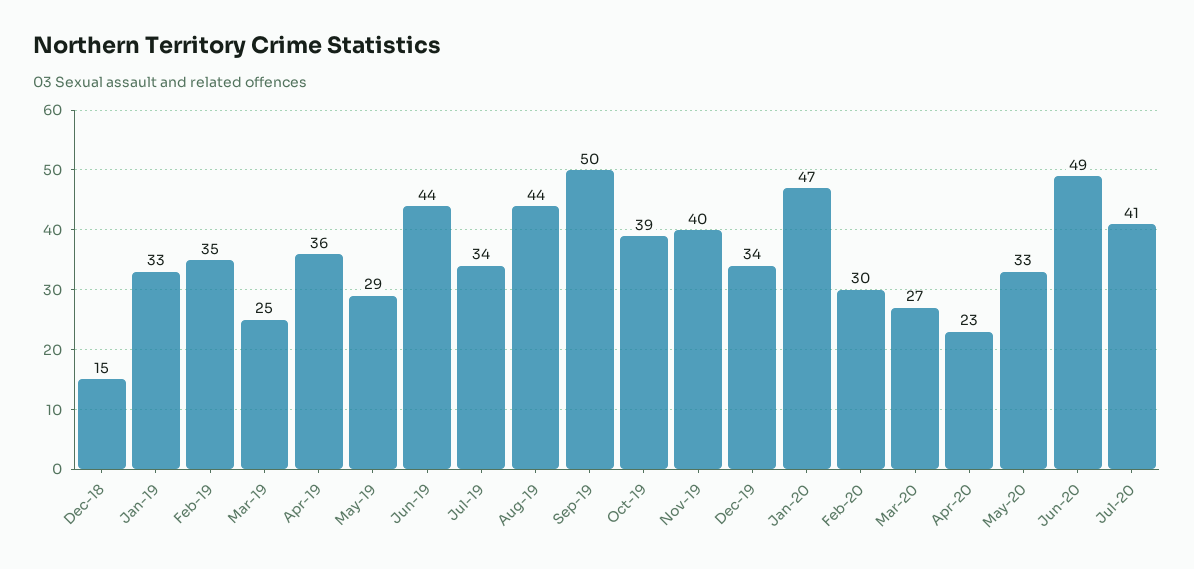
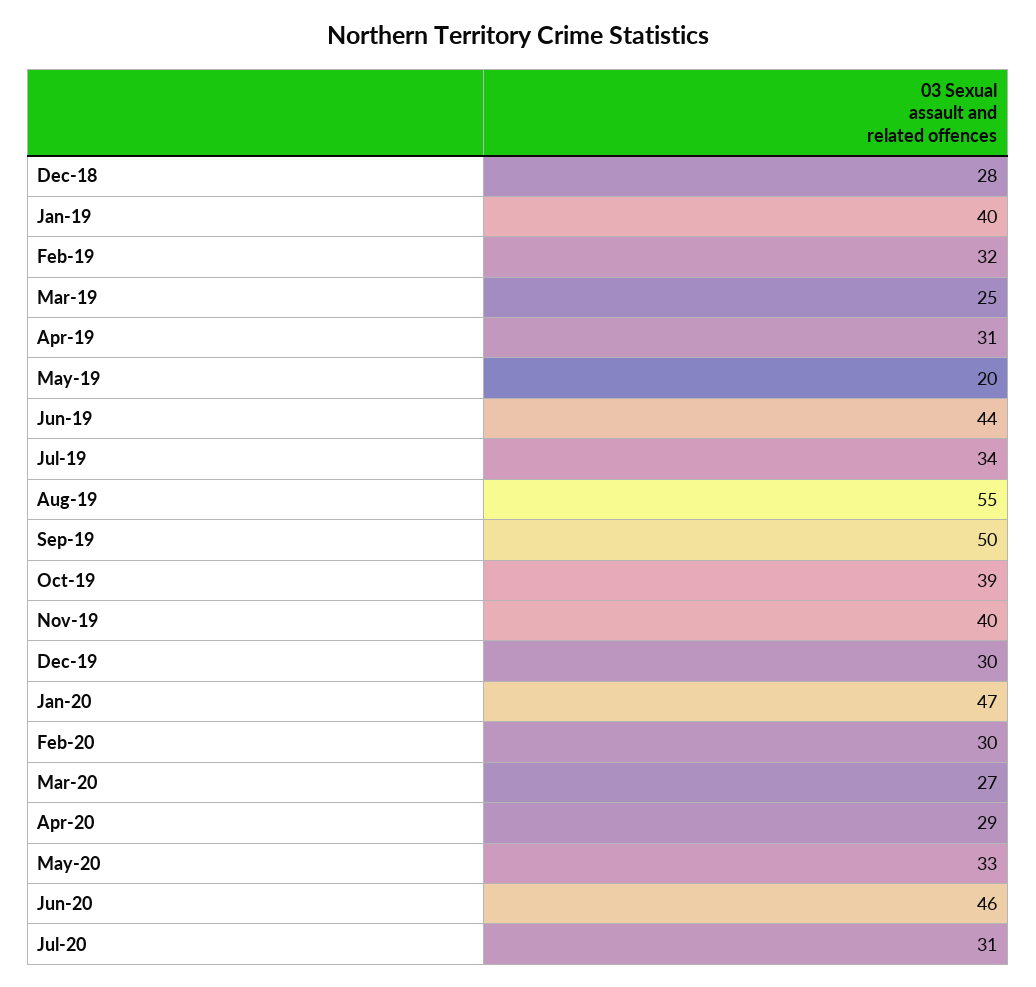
Dec-18: 15 -> 28
Jan-19: 33 -> 40
Feb-19: 35 -> 32
Apr-19: 36 -> 31
May-19: 29 -> 20
Aug-19: 44 -> 55
Dec-19: 34 -> 30
Apr-20: 23 -> 29
Jun-20: 49 -> 46
Jul-20: 41 -> 31

